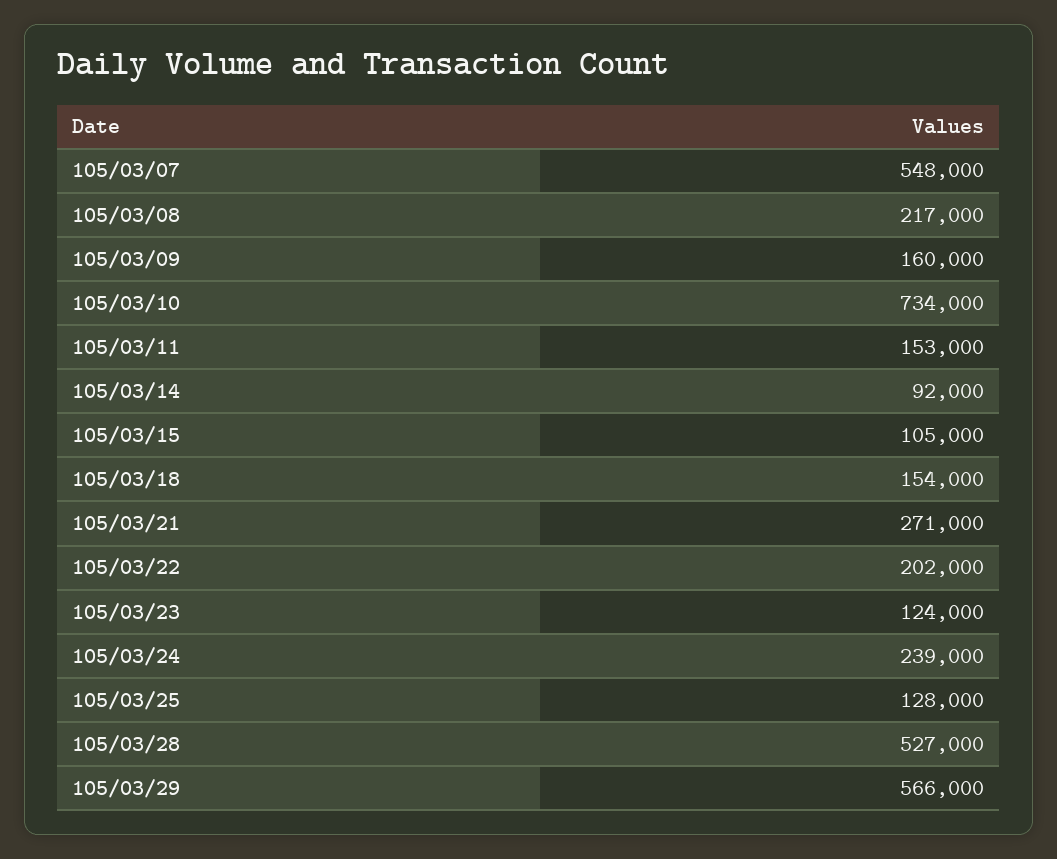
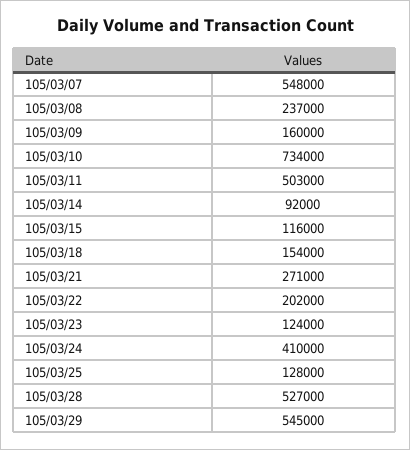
105/03/08: 217000 -> 237000
105/03/11: 153000 -> 503000
105/03/15: 105000 -> 116000
105/03/24: 239000 -> 410000
105/03/29: 566000 -> 545000

